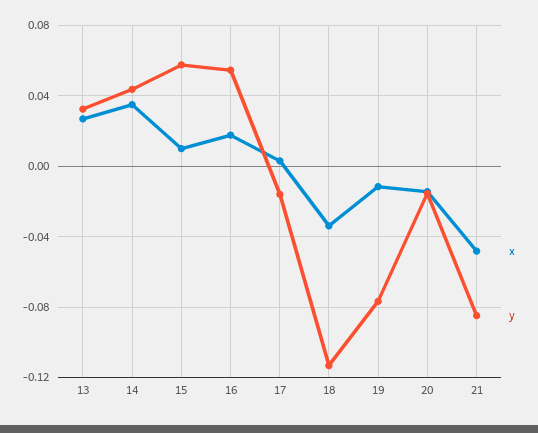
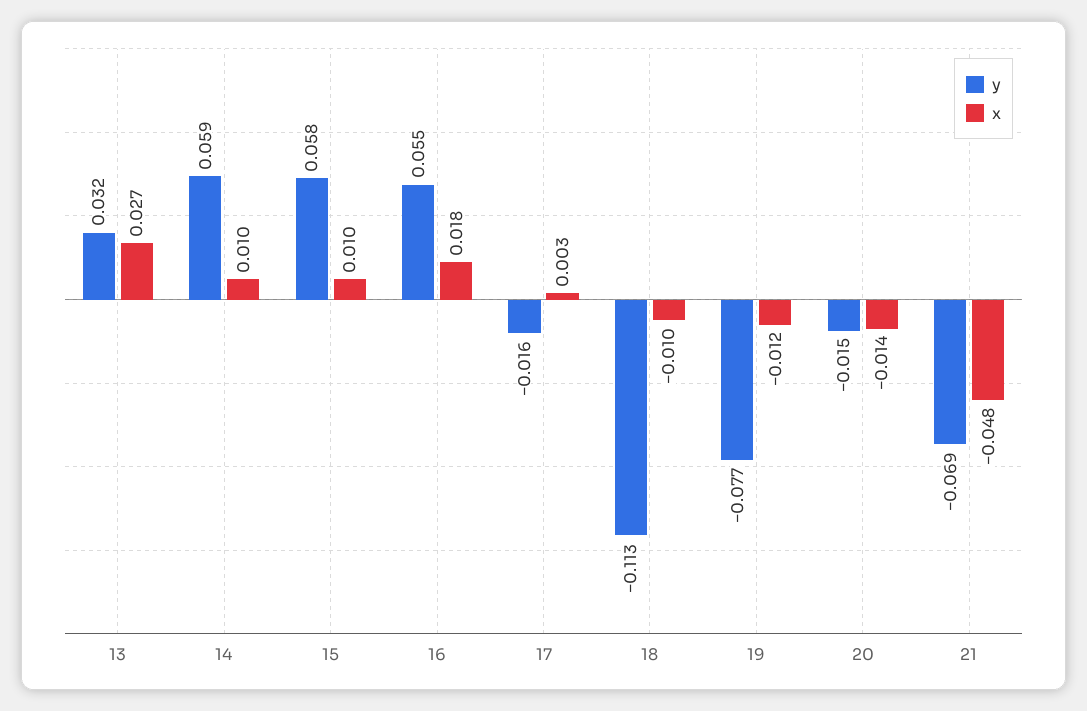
x, 14: 0.035 -> 0.01
y, 14: 0.045 -> 0.059
x, 18: -0.035 -> -0.01
y, 21: -0.085 -> -0.069

